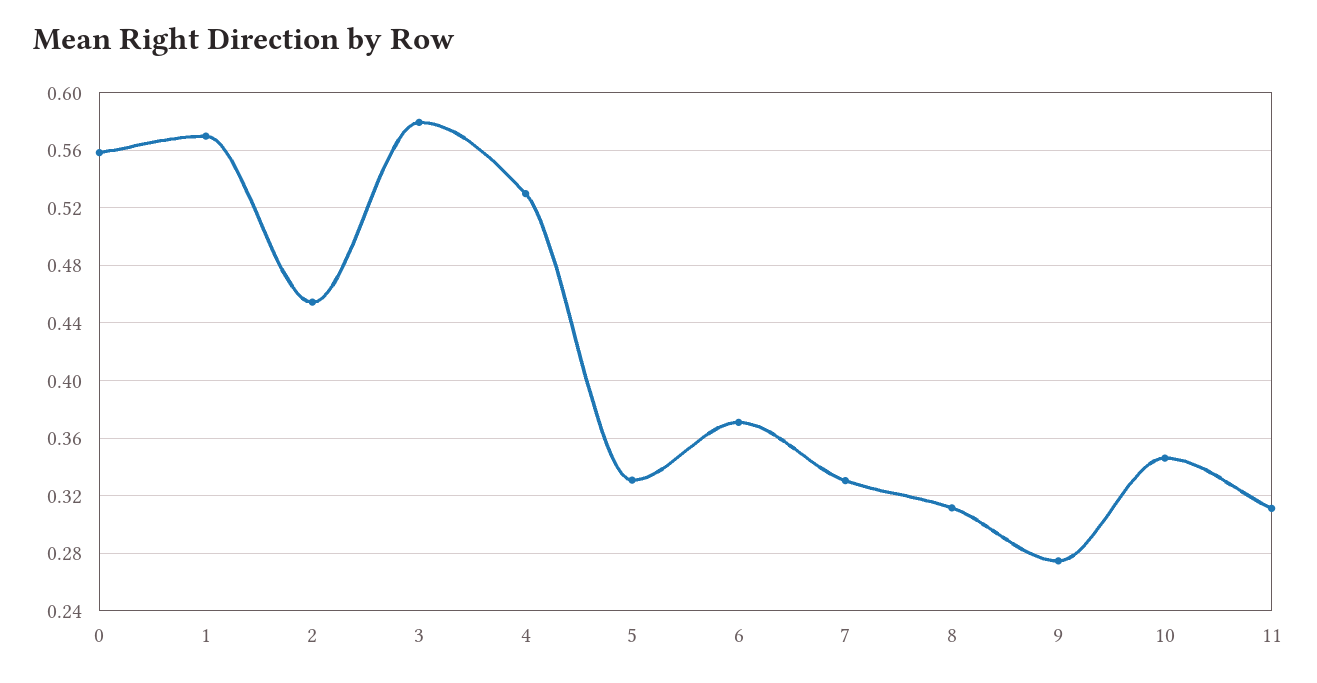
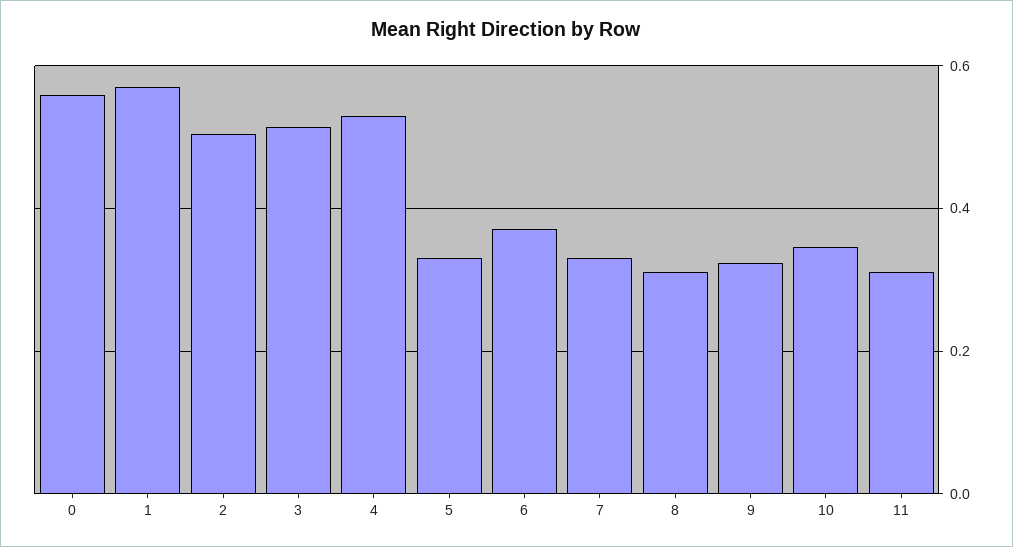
2: 0.455 -> 0.5
3: 0.58 -> 0.52
9: 0.275 -> 0.32

